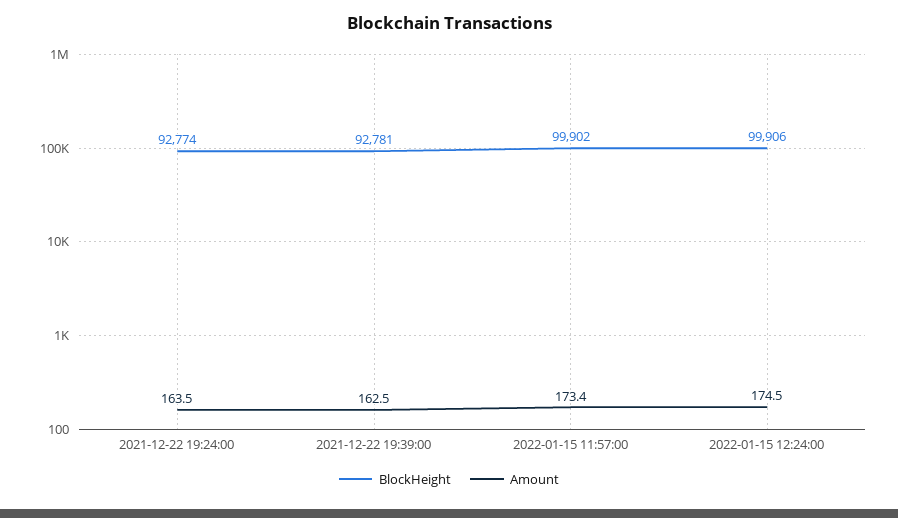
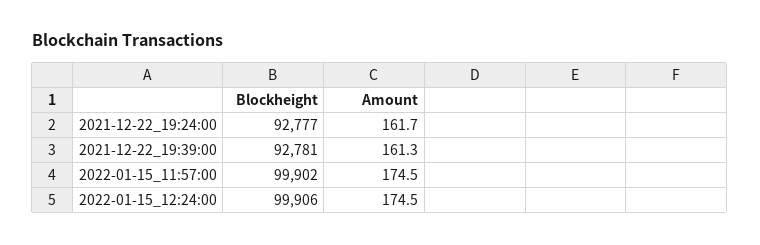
BlockHeight, 2021-12-22 19:24:00: 92774 -> 92777
Amount, 2021-12-22 19:24:00: 163.5 -> 161.7
Amount, 2021-12-22 19:39:00: 162.5 -> 161.3
Amount, 2022-01-15 11:57:00: 173.4 -> 174.5

